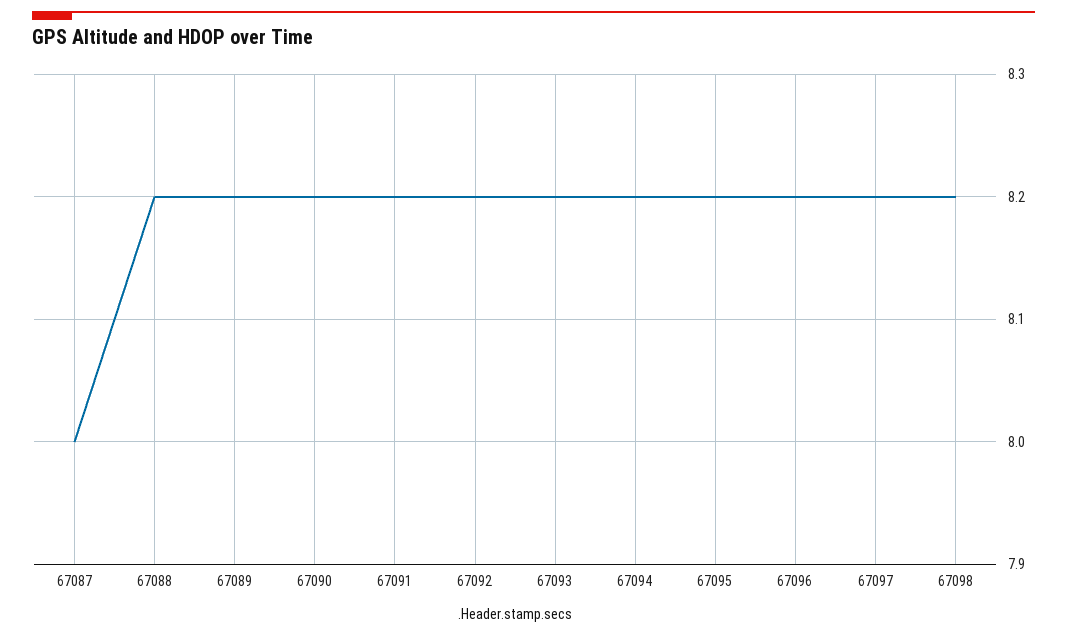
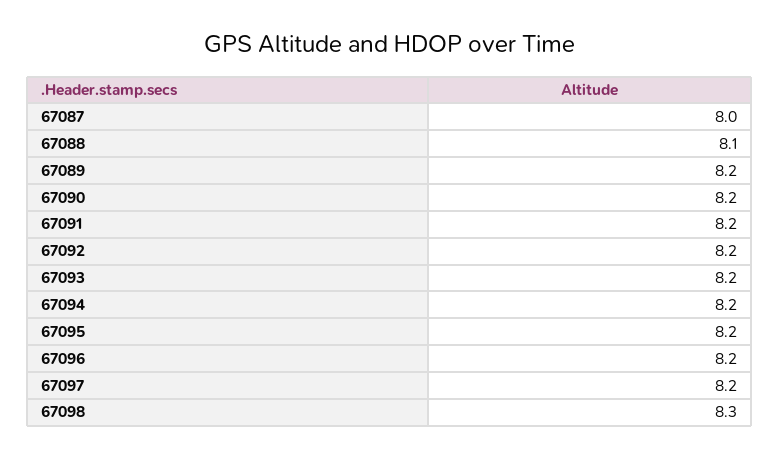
67088: 8.2 -> 8.1
67098: 8.2 -> 8.3

